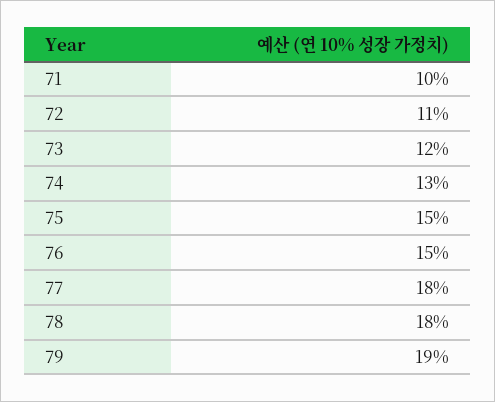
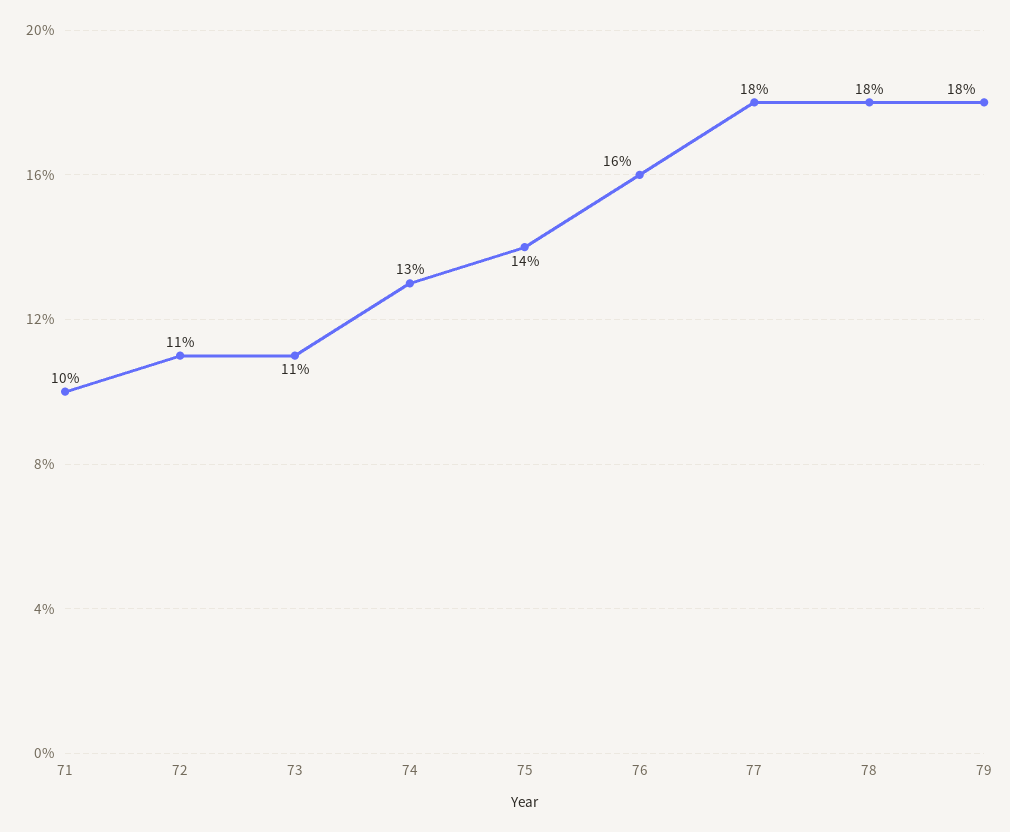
73: 12 -> 11
75: 15 -> 14
76: 15 -> 16
79: 19 -> 18

